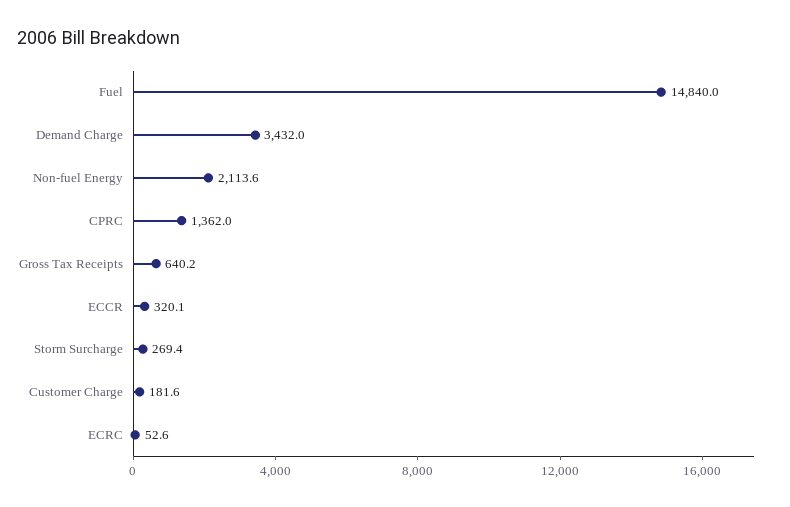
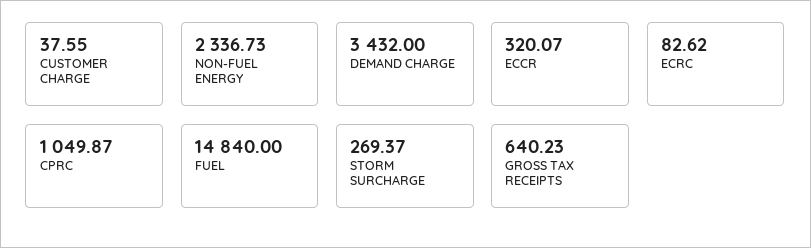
Non-fuel Energy: 2113.6 -> 2336.73
CPRC: 1362 -> 1049.87
Customer Charge: 181.6 -> 37.55
ECRC: 52.6 -> 82.62

